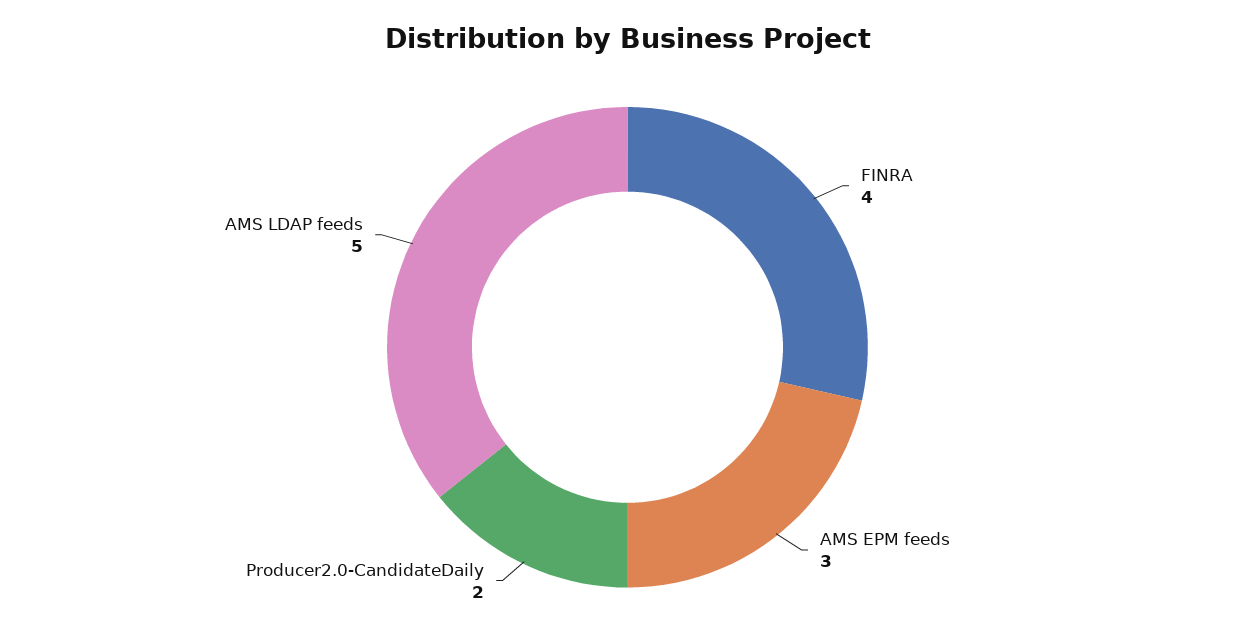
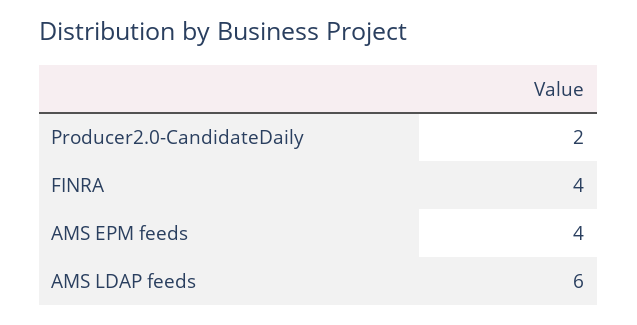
AMS EPM feeds: 3 -> 4
AMS LDAP feeds: 5 -> 6

